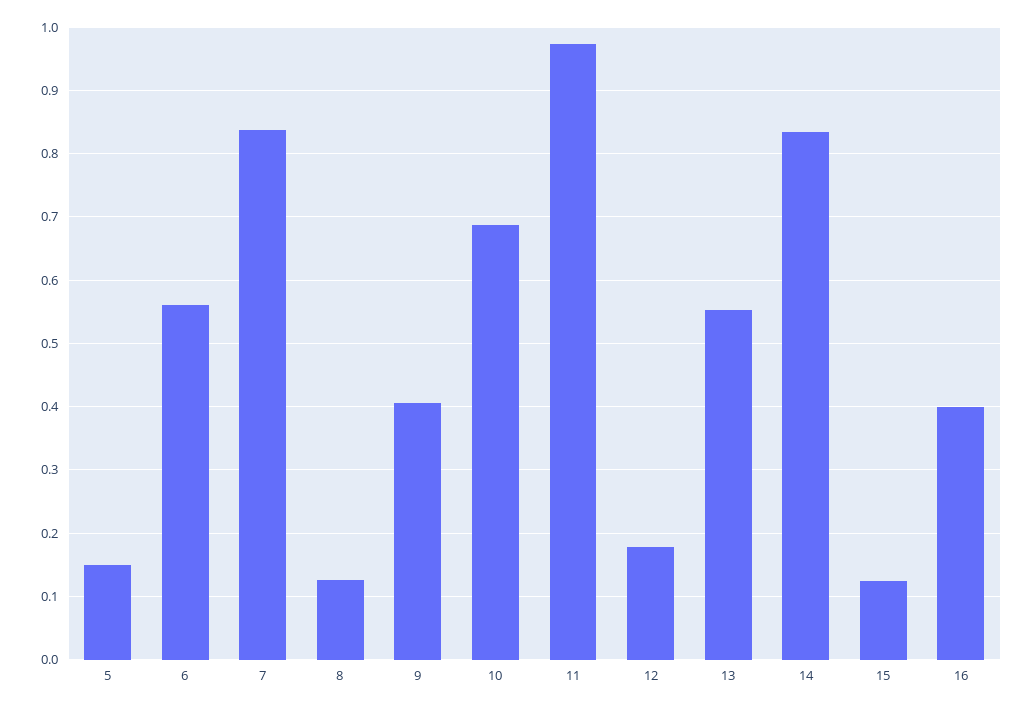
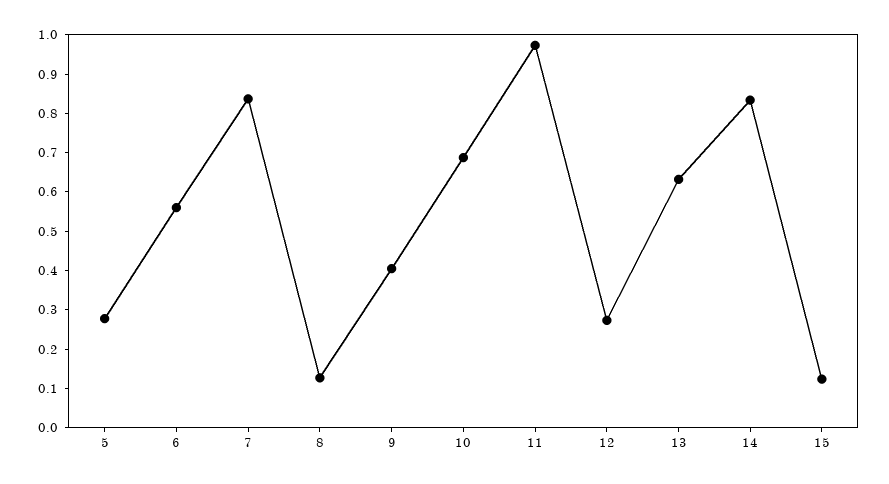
5: 0.15 -> 0.275
12: 0.18 -> 0.275
13: 0.55 -> 0.625
16: 0.4 -> none

